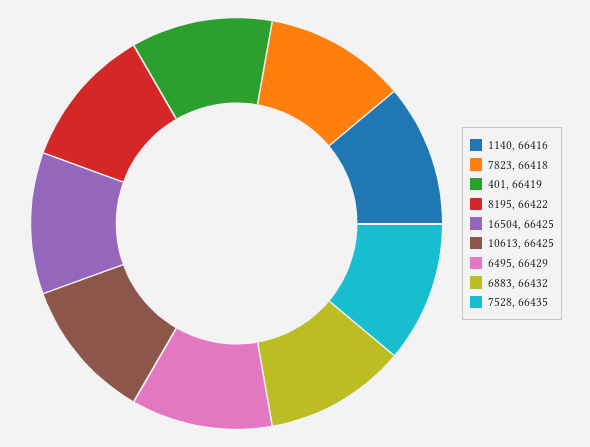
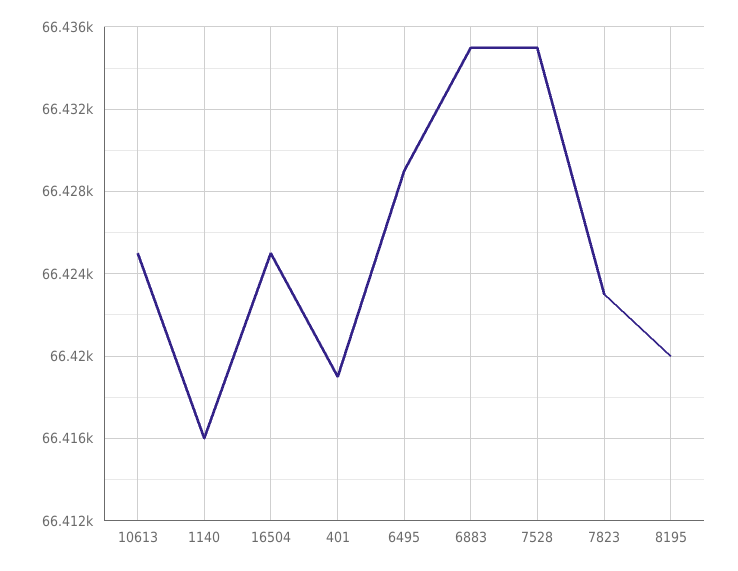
7823: 66418 -> 66423
8195: 66422 -> 66420
6883: 66432 -> 66435

